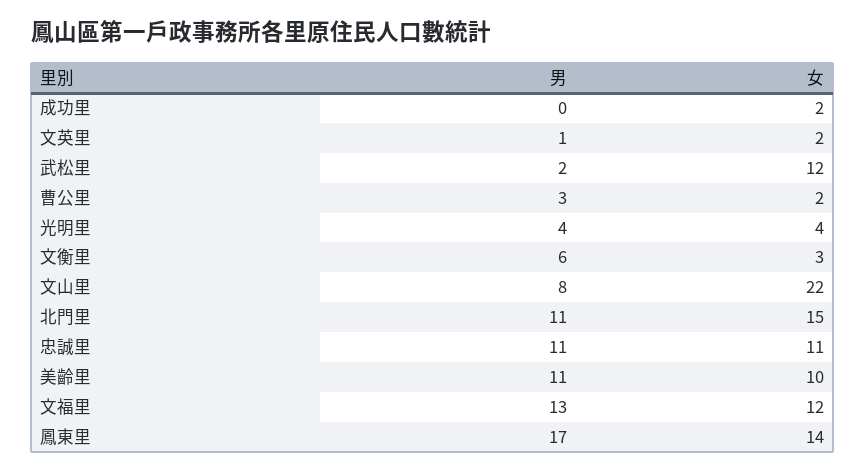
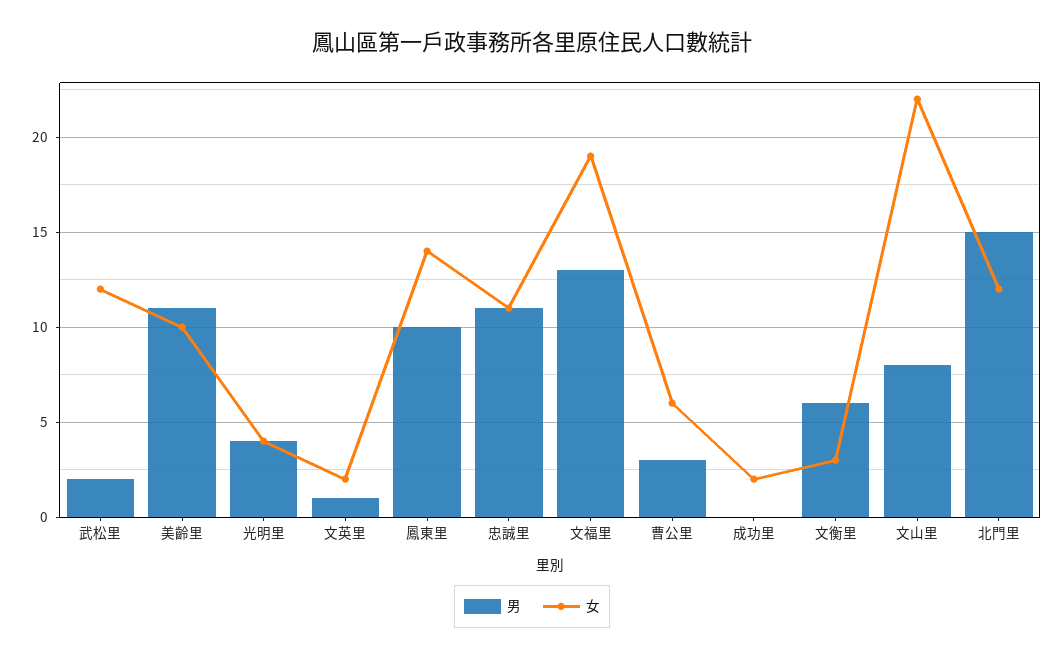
女, 曹公里: 2 -> 6
男, 北門里: 11 -> 15
女, 北門里: 15 -> 12
女, 文福里: 12 -> 19
男, 鳳東里: 17 -> 10

